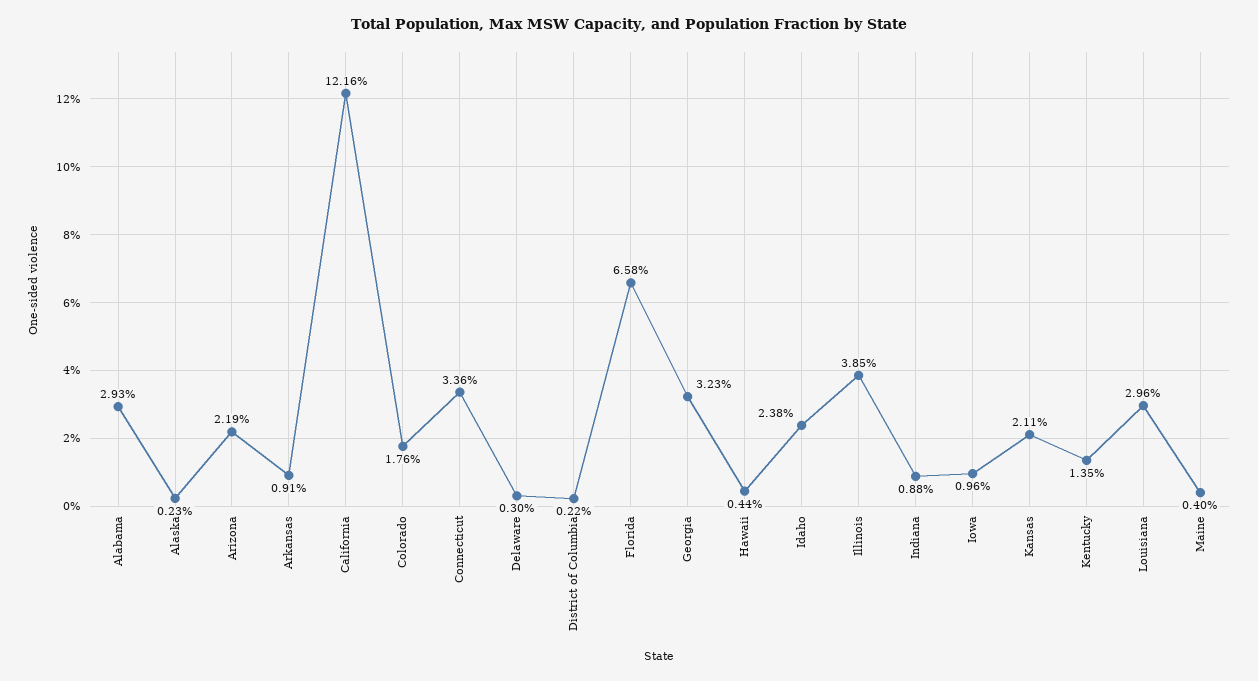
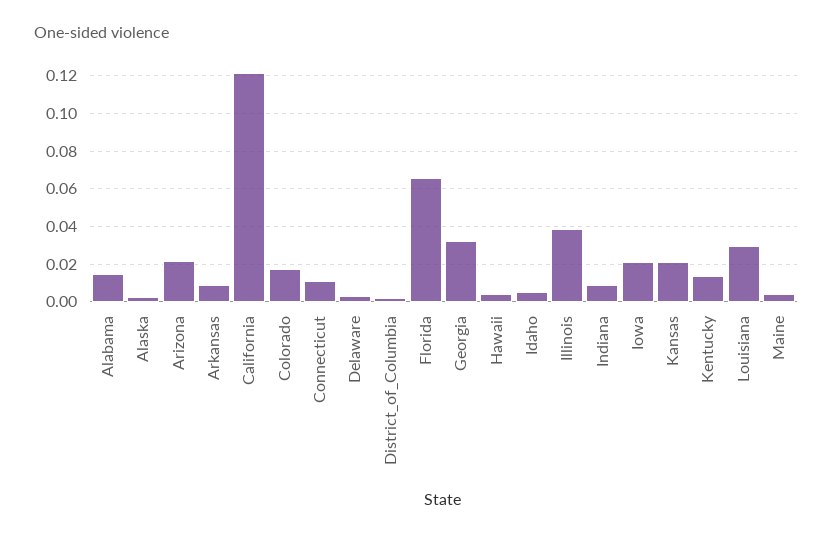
Alabama: 0.0293 -> 0.015
Connecticut: 0.0336 -> 0.01
Idaho: 0.0238 -> 0.005
Iowa: 0.0096 -> 0.02

